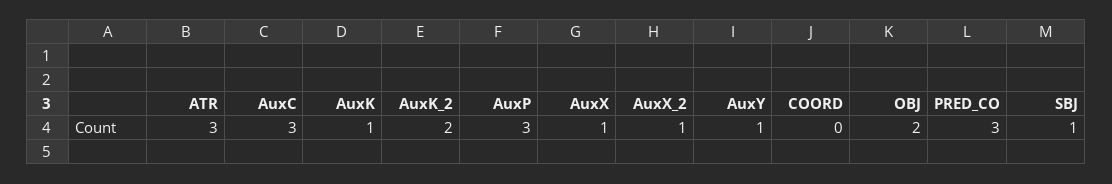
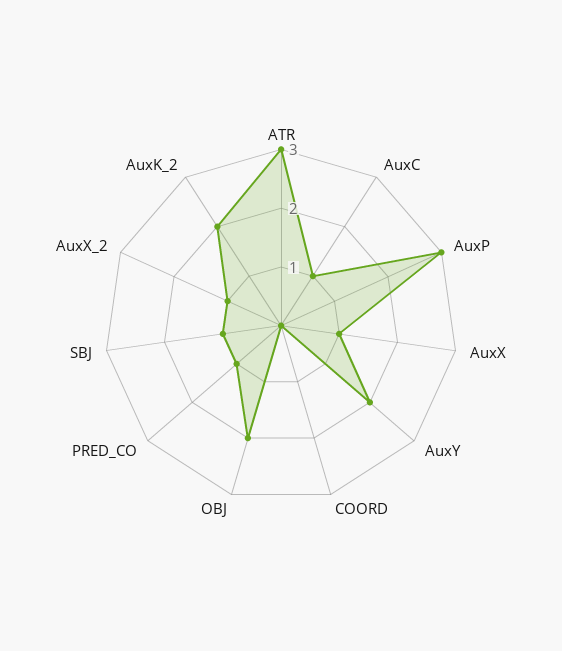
AuxC: 3 -> 1
AuxK: 1 -> none
AuxY: 1 -> 2
PRED_CO: 3 -> 1

